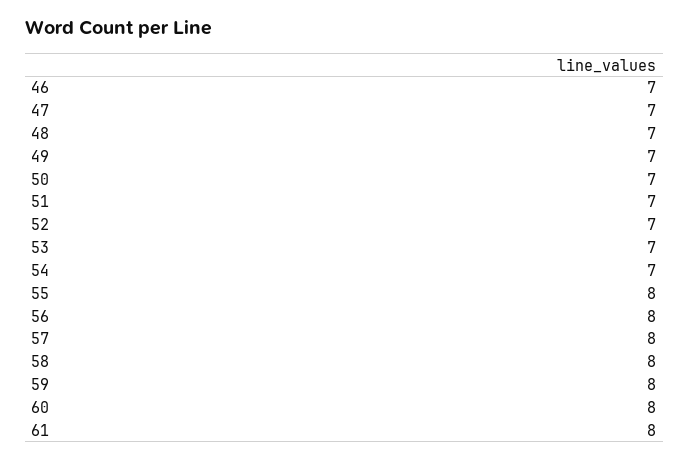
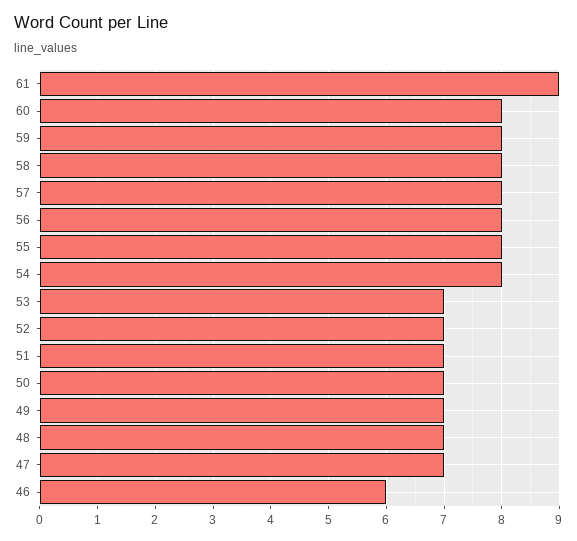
46: 7 -> 6
54: 7 -> 8
61: 8 -> 9

